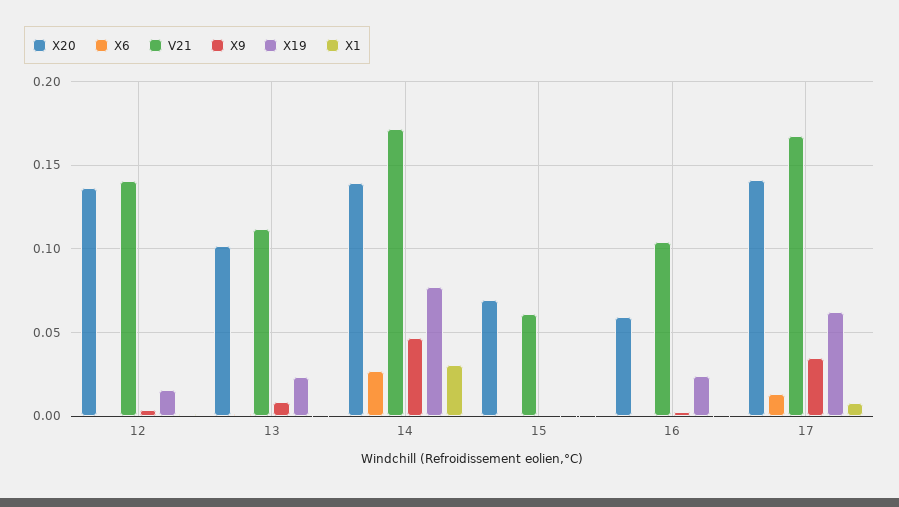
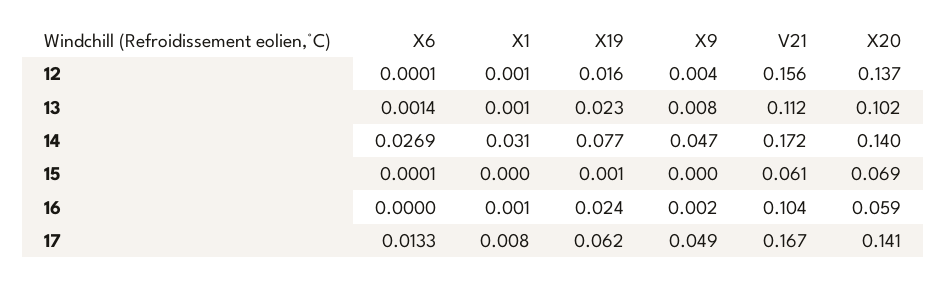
V21, 12: 0.14 -> 0.156
X9, 17: 0.035 -> 0.049

